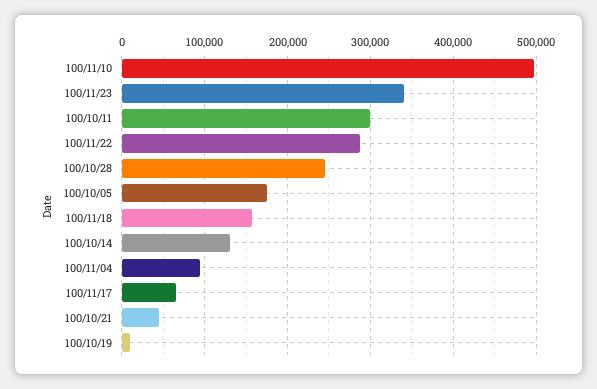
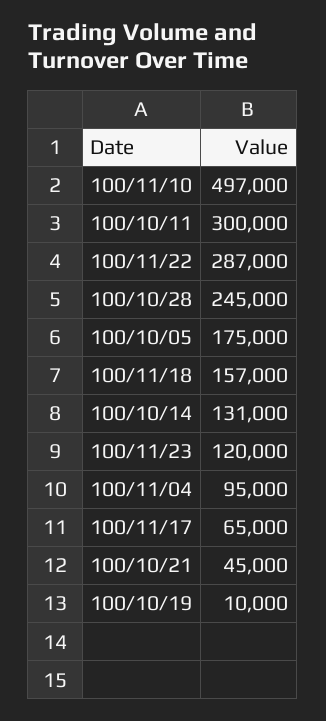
100/11/23: 340000 -> 120000

